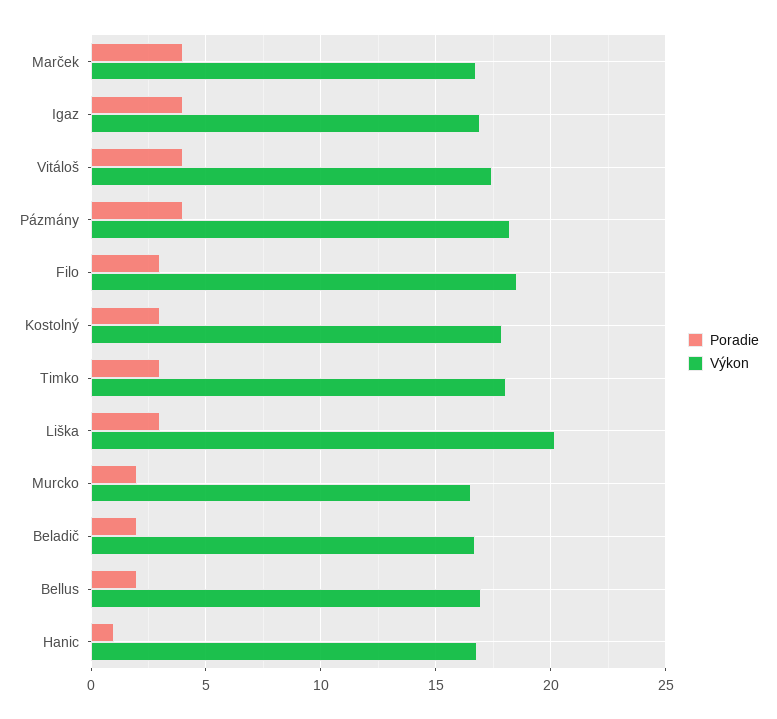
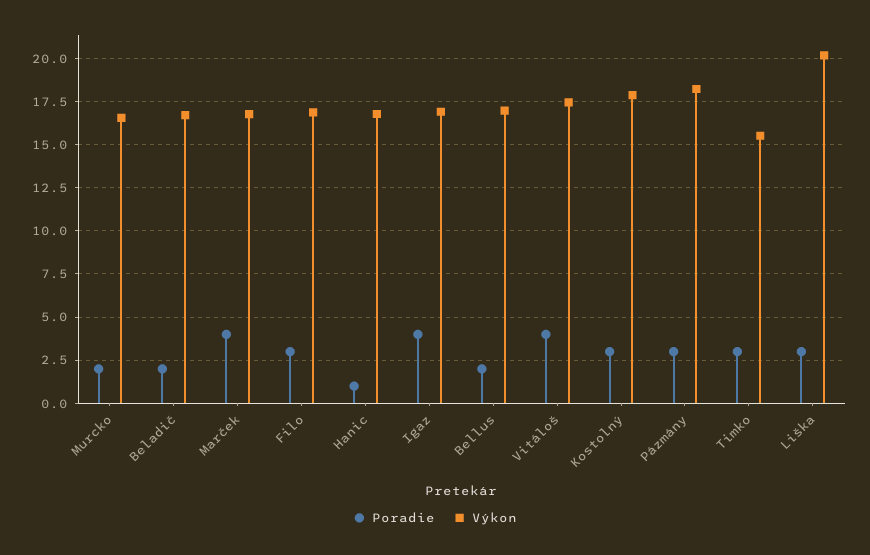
Poradie, Pázmány: 4 -> 3
Výkon, Filo: 18.5 -> 17
Výkon, Timko: 18 -> 15.5

